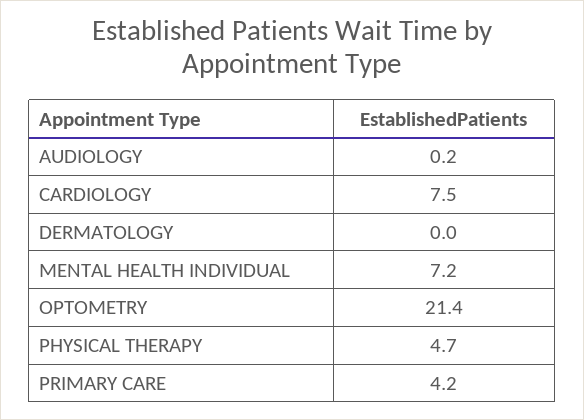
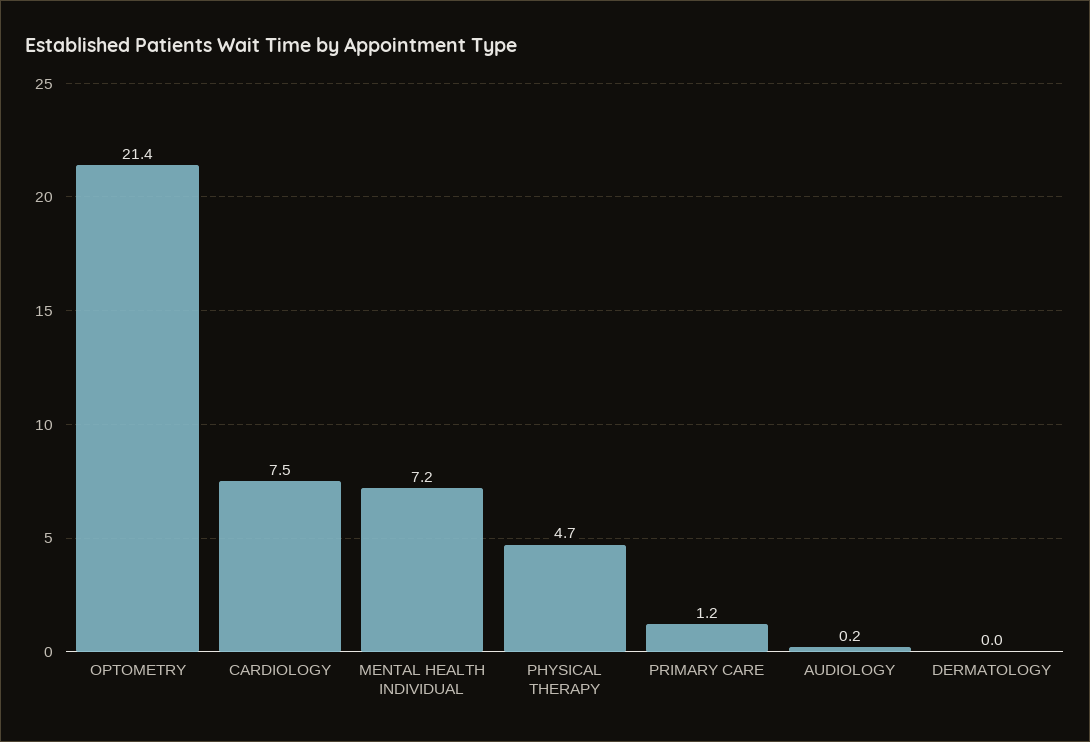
PRIMARY CARE: 4.2 -> 1.2

